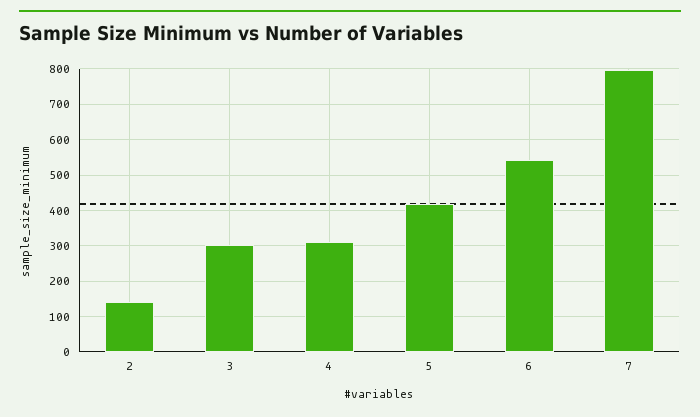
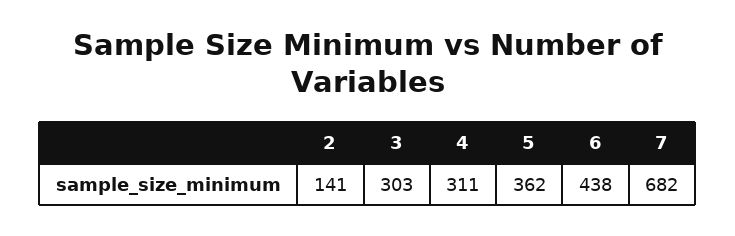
5: 420 -> 362
6: 540 -> 438
7: 800 -> 682

